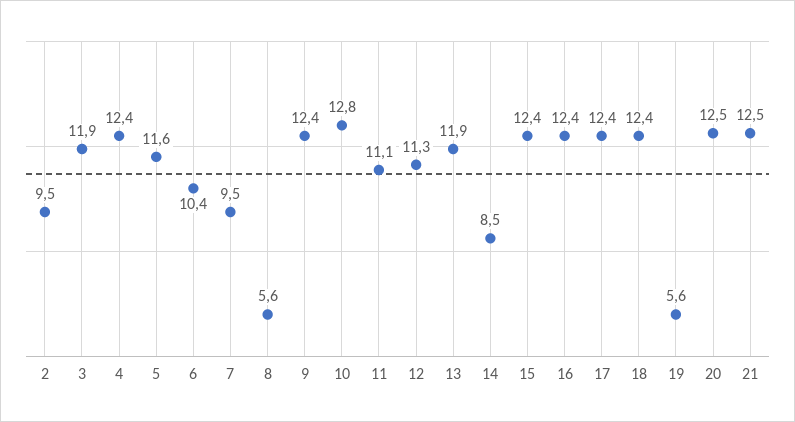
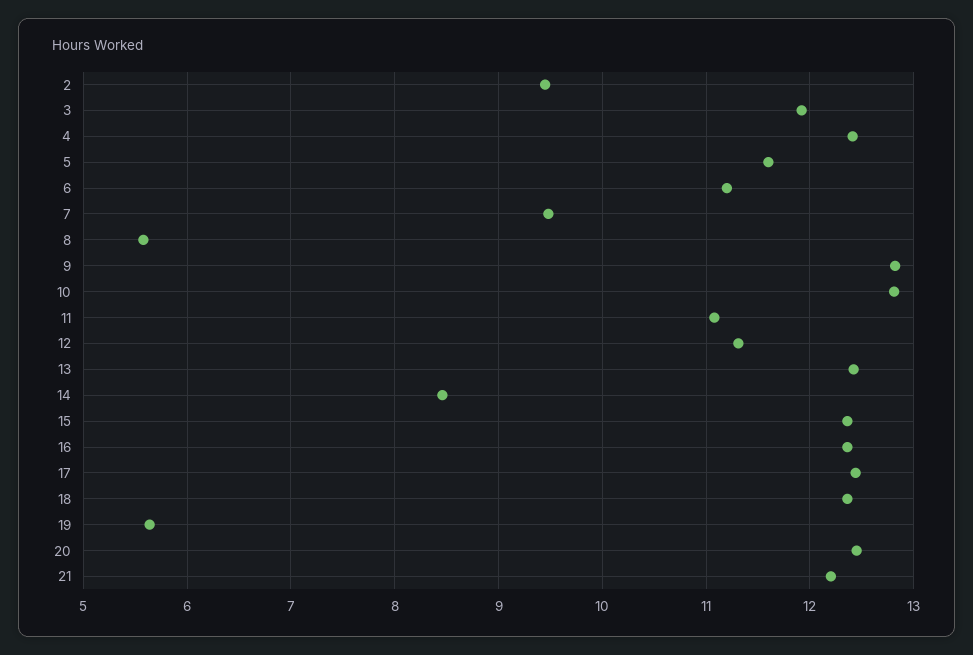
6: 10.4 -> 11.2
9: 12.4 -> 12.8
13: 11.9 -> 12.4
21: 12.5 -> 12.2

